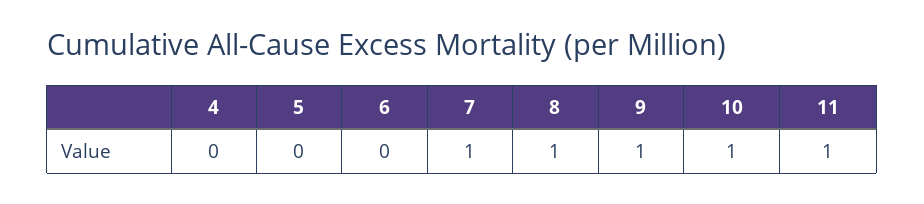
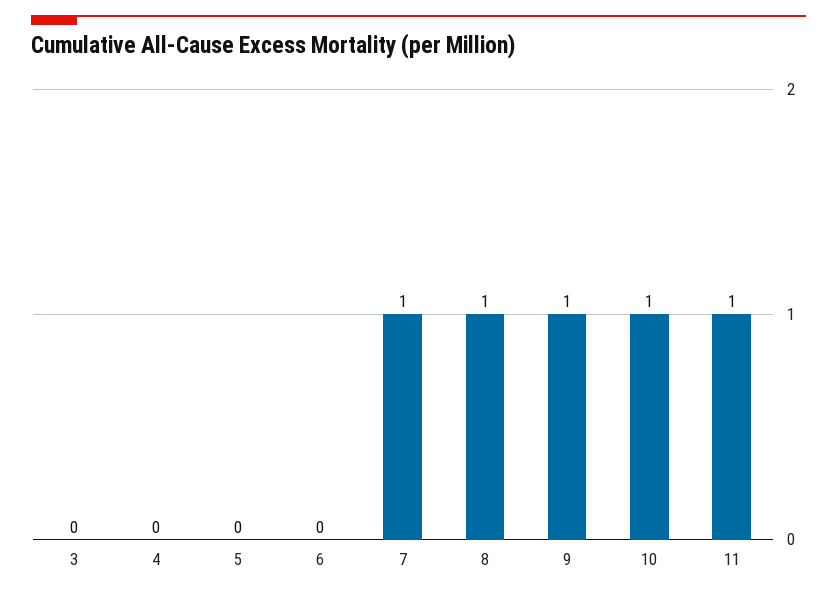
3: none -> 0

